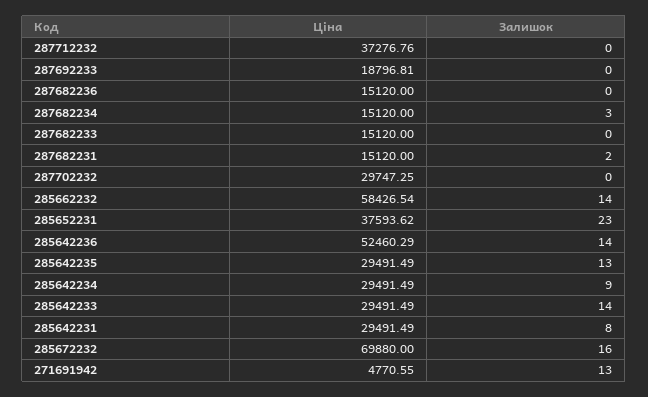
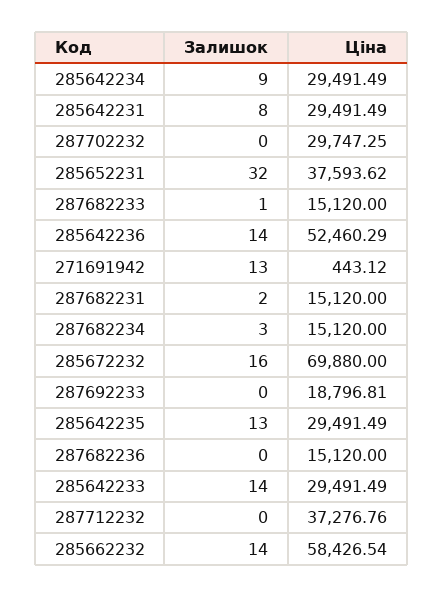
Залишок, 287682233: 0 -> 1
Залишок, 285652231: 23 -> 32
Ціна, 271691942: 4770.55 -> 443.12

